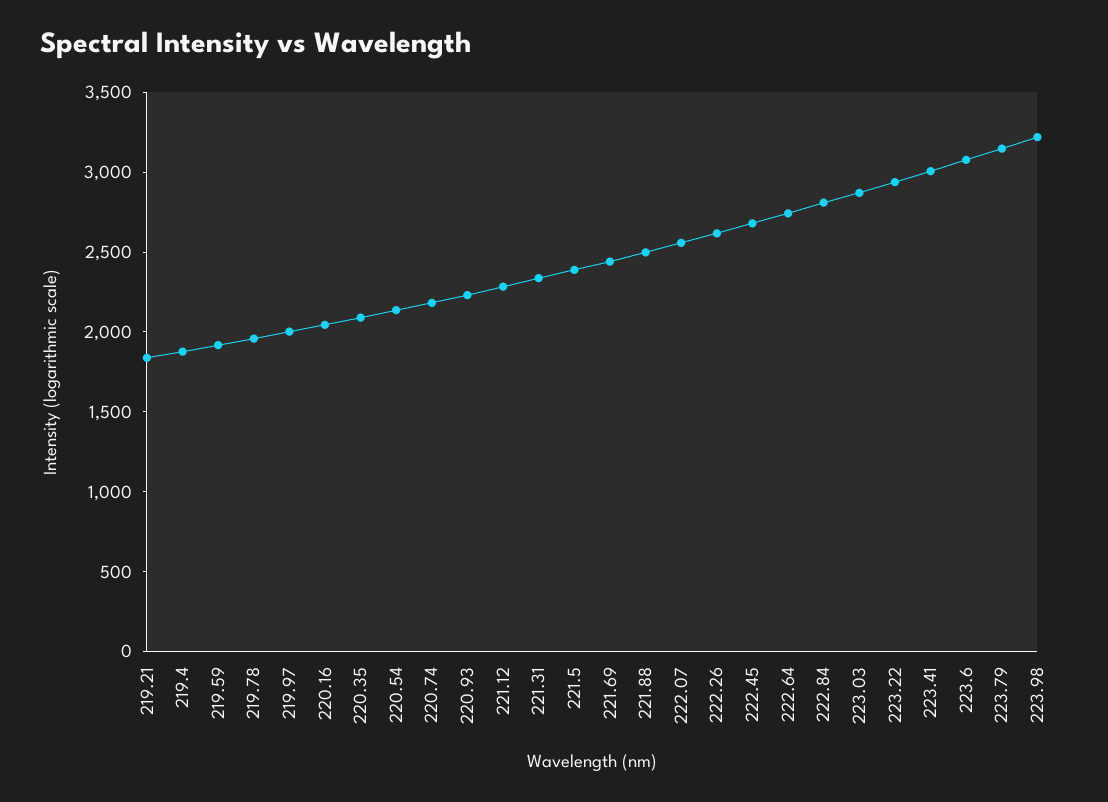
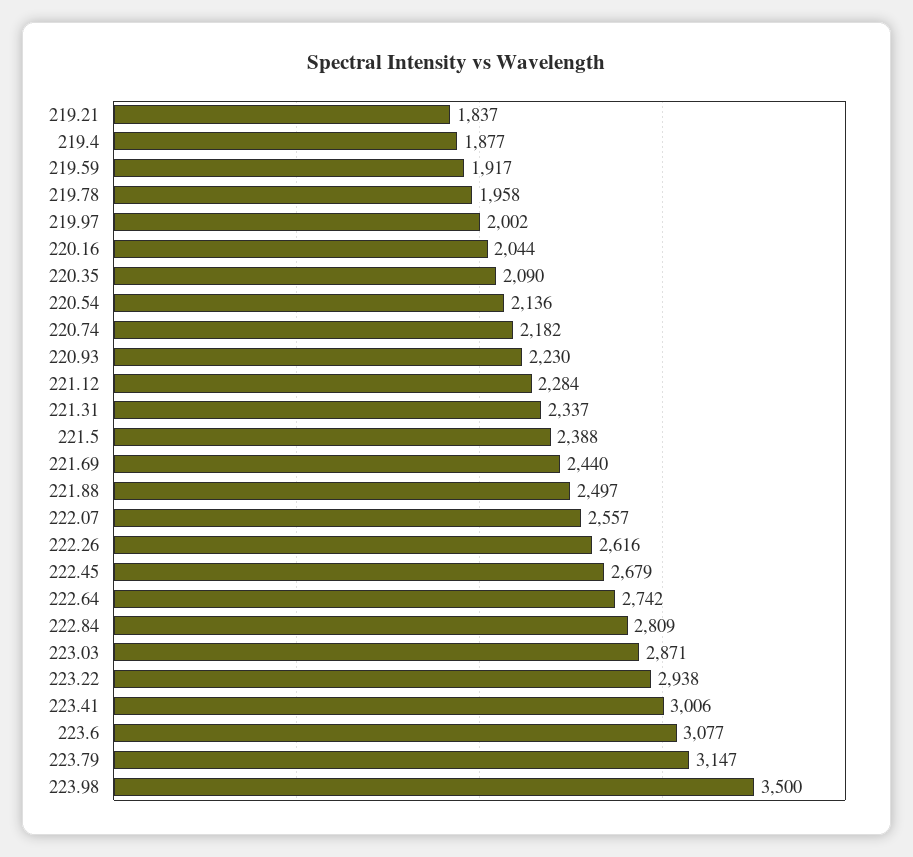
223.98: 3200 -> 3500

